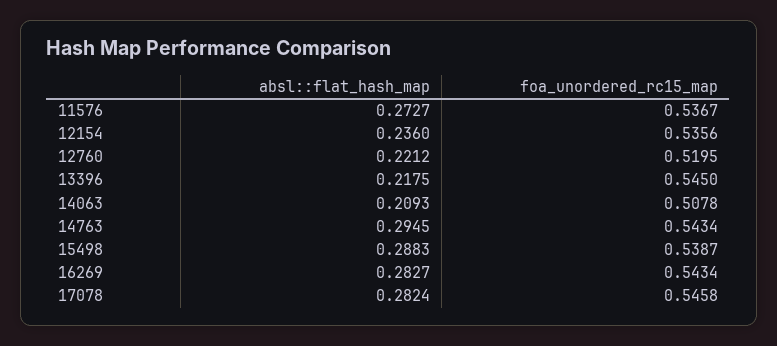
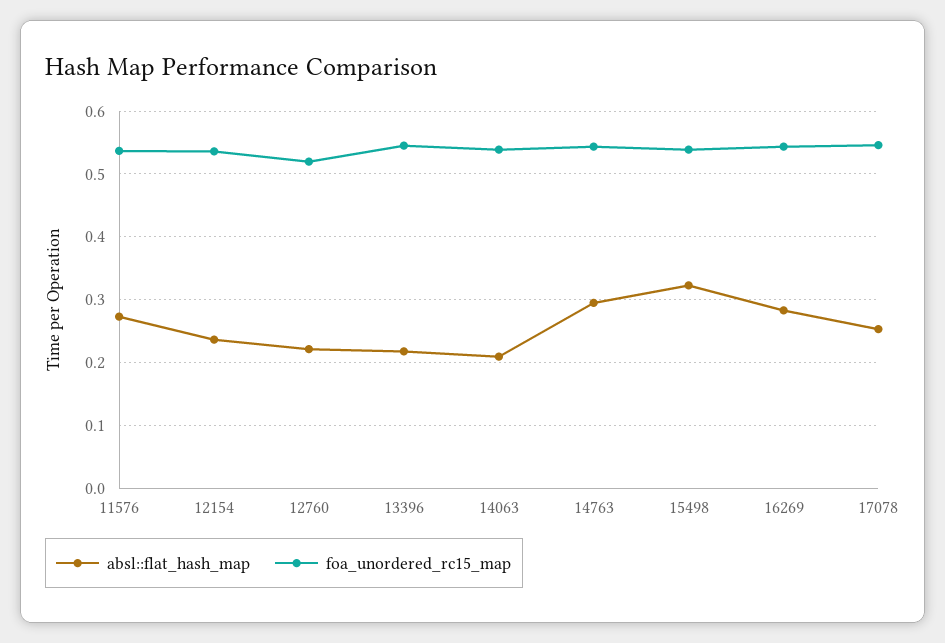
foa_unordered_rc15_map, 14063: 0.5078 -> 0.54
absl::flat_hash_map, 15498: 0.2883 -> 0.32
absl::flat_hash_map, 17078: 0.2824 -> 0.25

